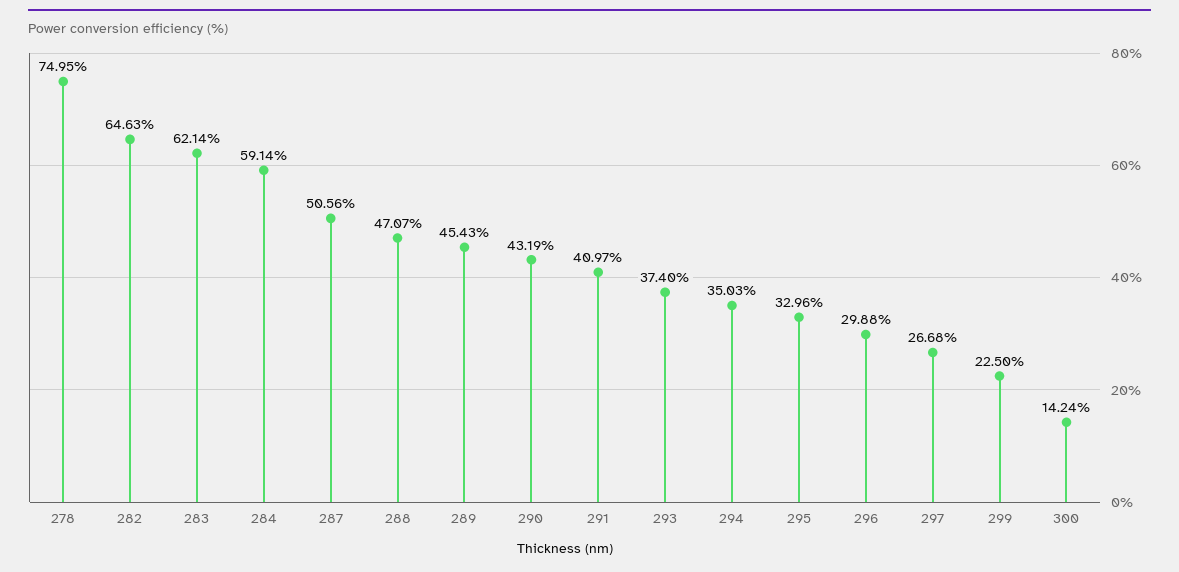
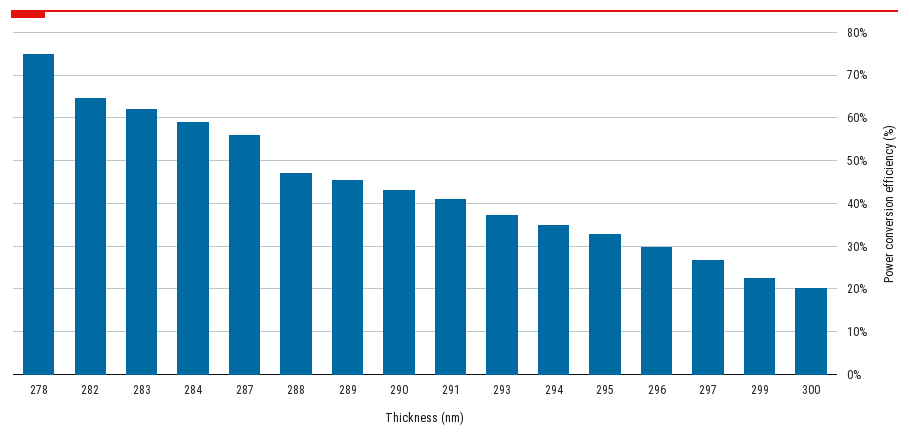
287: 50.56 -> 56
300: 14.24 -> 20

